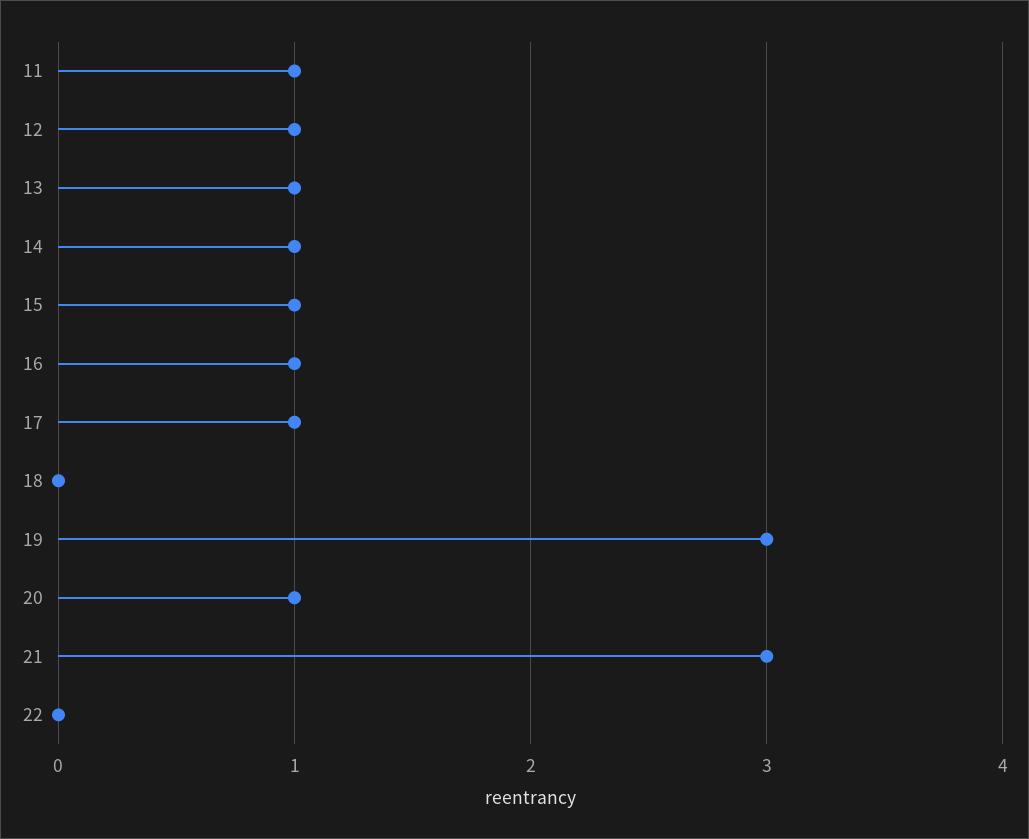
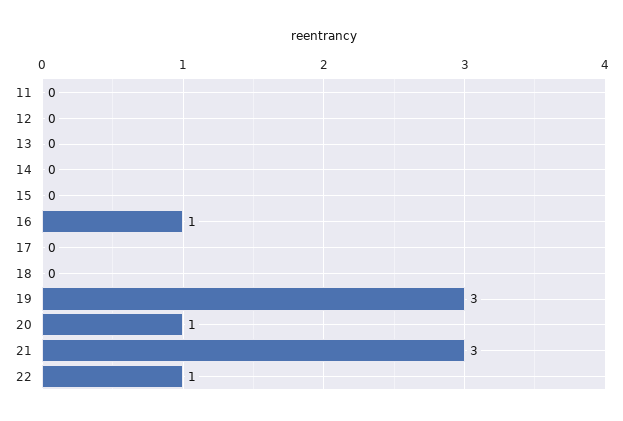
11: 1 -> 0
12: 1 -> 0
13: 1 -> 0
14: 1 -> 0
15: 1 -> 0
17: 1 -> 0
22: 0 -> 1

